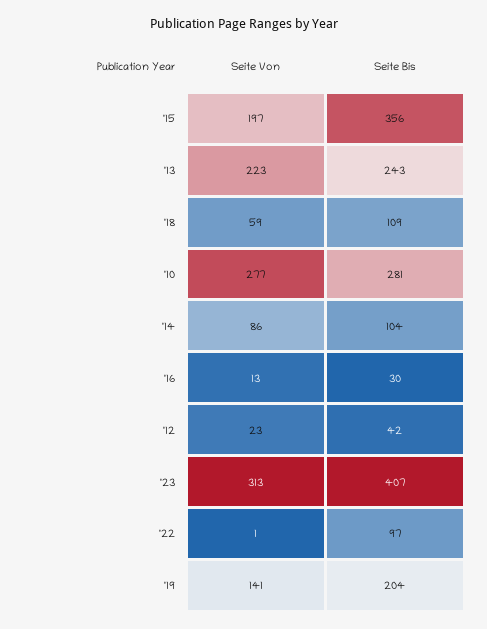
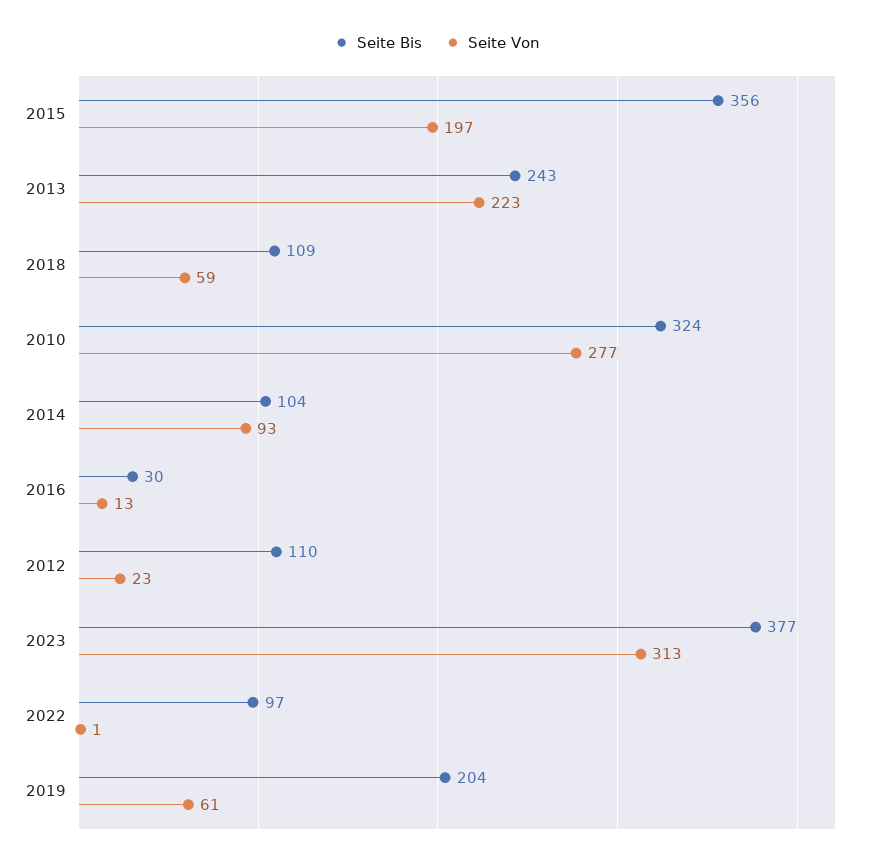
Seite Bis, '10: 281 -> 324
Seite Von, '14: 86 -> 93
Seite Bis, '12: 42 -> 110
Seite Bis, '23: 407 -> 377
Seite Von, '19: 141 -> 61

